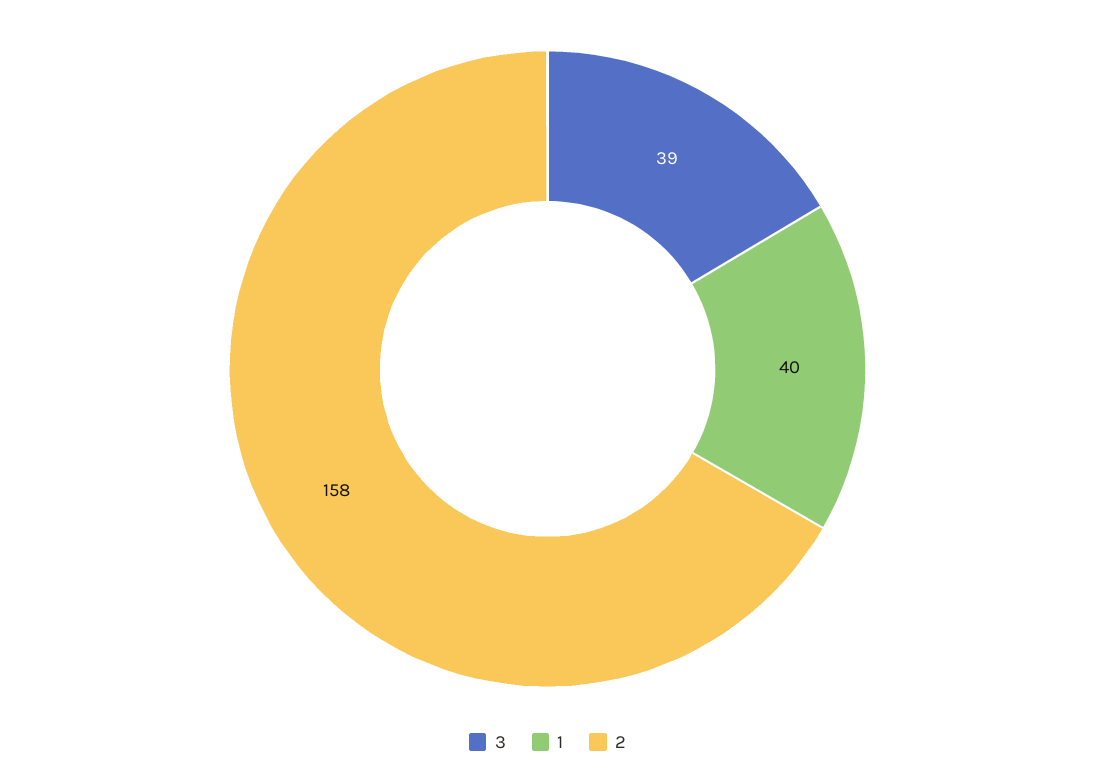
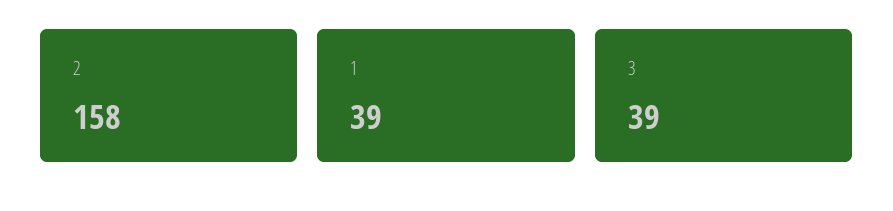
1: 40 -> 39

